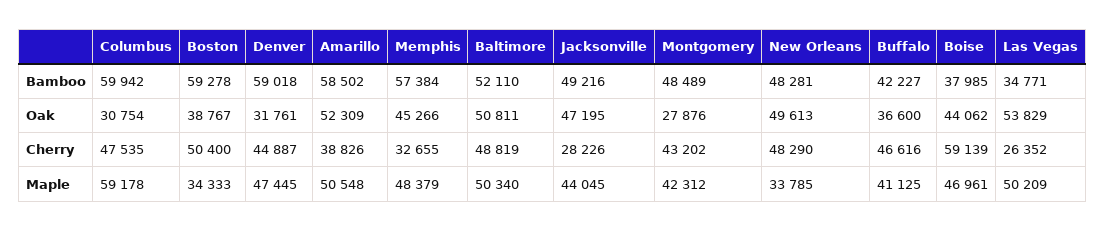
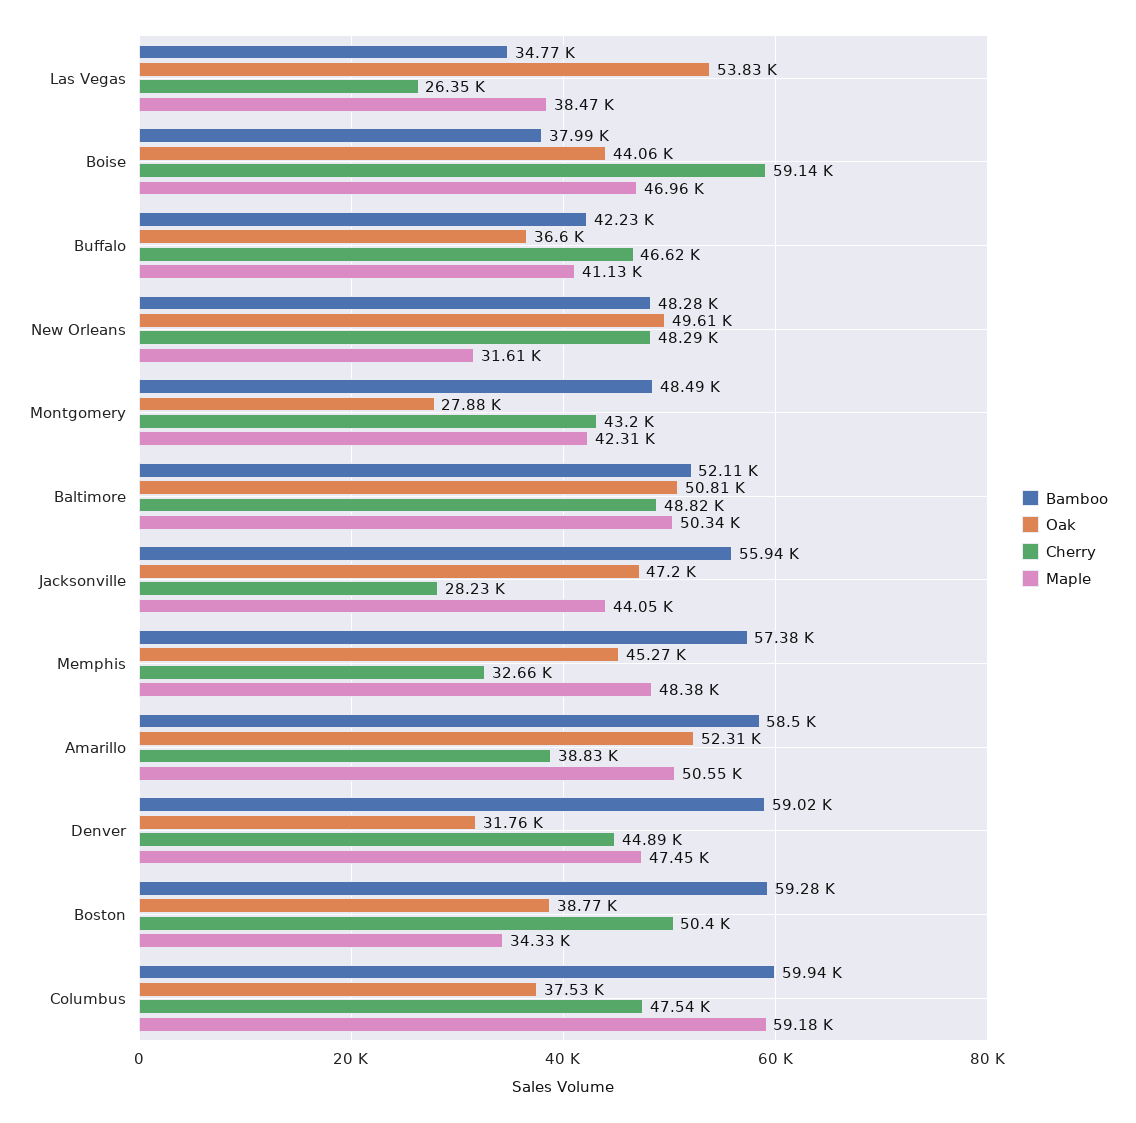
Bamboo, Jacksonville: 49216 -> 55940
Oak, Columbus: 30754 -> 37530
Maple, New Orleans: 33785 -> 31610
Maple, Las Vegas: 50209 -> 38470

